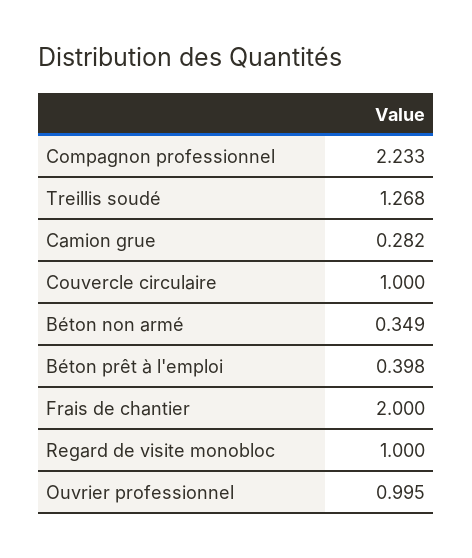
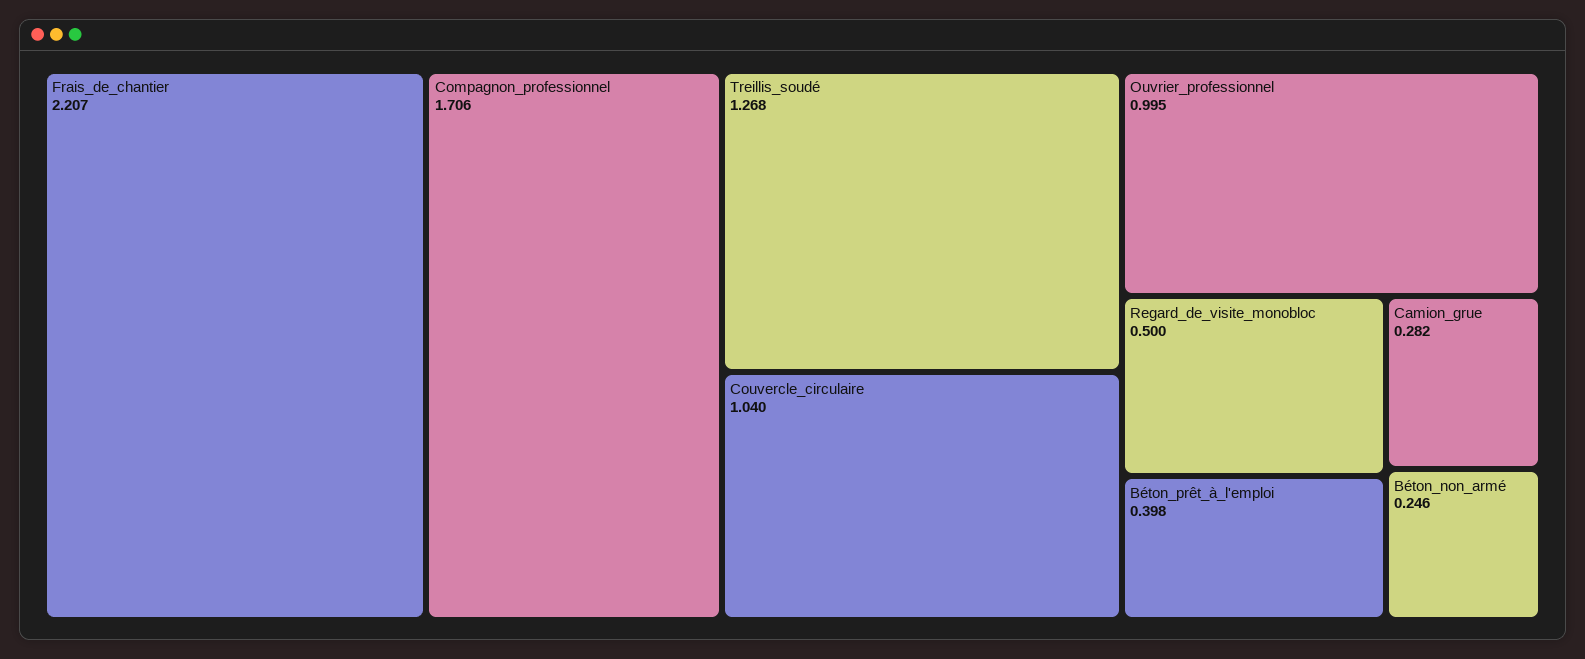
Compagnon professionnel: 2.233 -> 1.706
Couvercle circulaire: 1 -> 1.04
Béton non armé: 0.349 -> 0.246
Frais de chantier: 2 -> 2.207
Regard de visite monobloc: 1 -> 0.5

